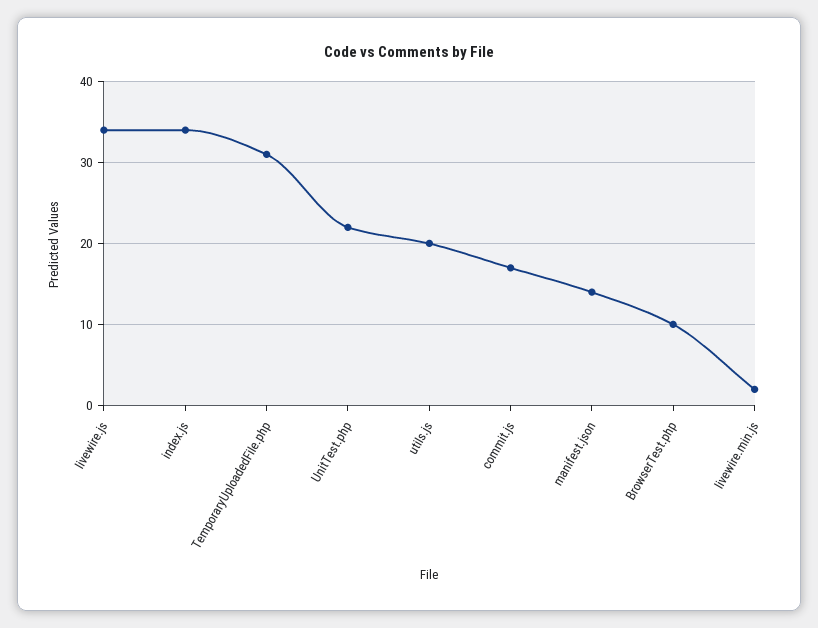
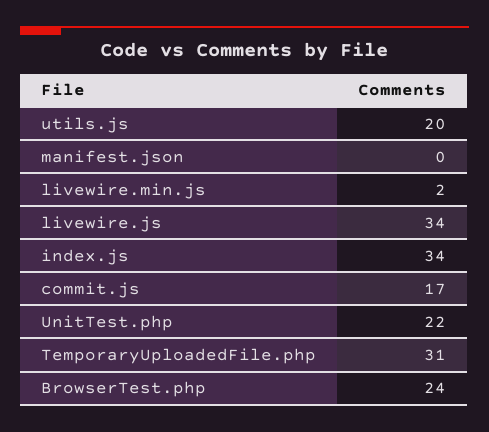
manifest.json: 14 -> 0
BrowserTest.php: 10 -> 24

